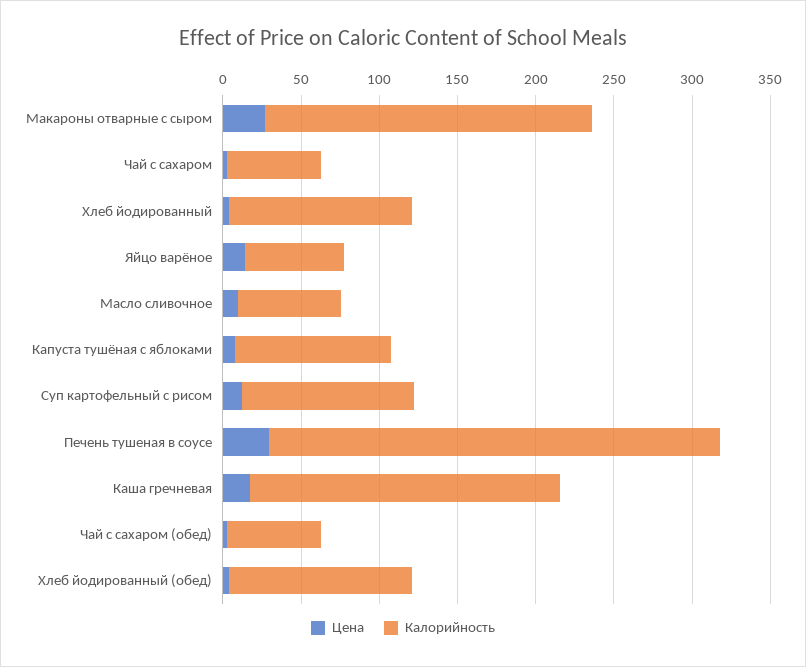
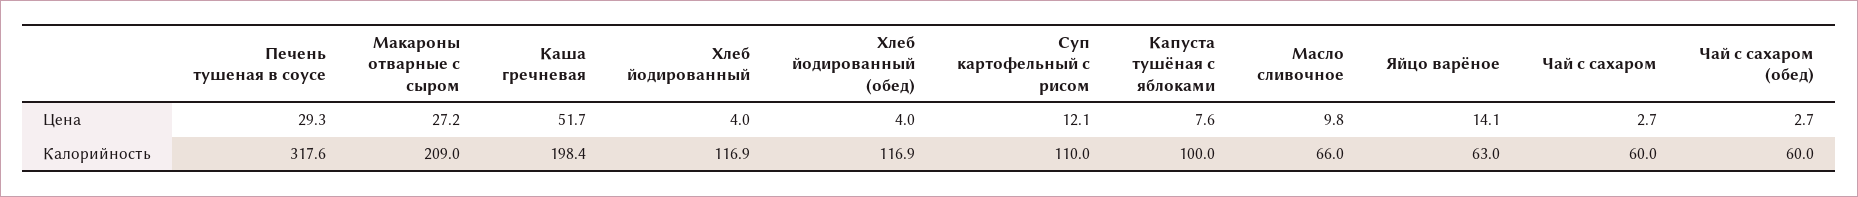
Калорийность, Печень тушеная в соусе: 290 -> 317.6
Цена, Каша гречневая: 20 -> 51.7

